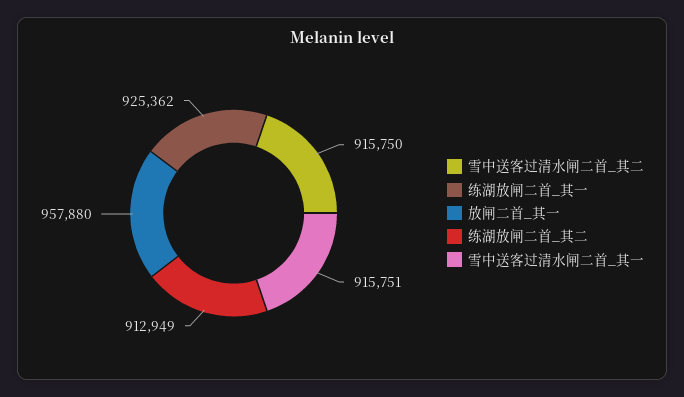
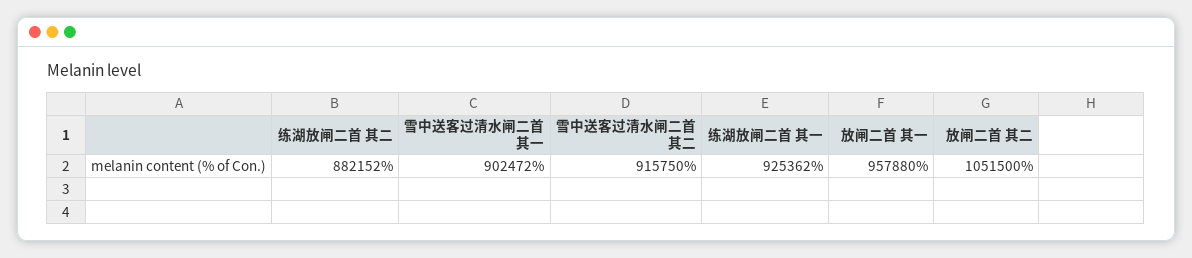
练湖放闸二首_其二: 912949 -> 882152
雪中送客过清水闸二首_其一: 915751 -> 902472
放闸二首 其二: none -> 1051500

